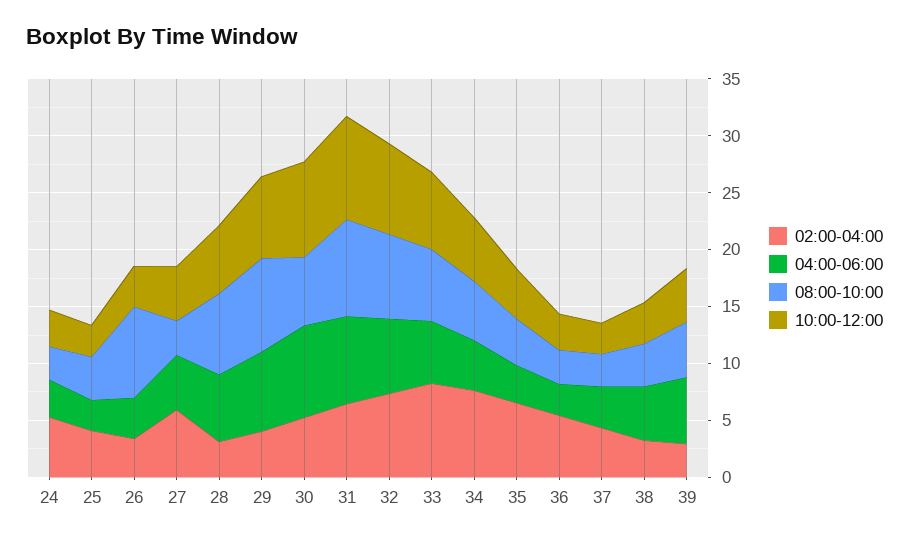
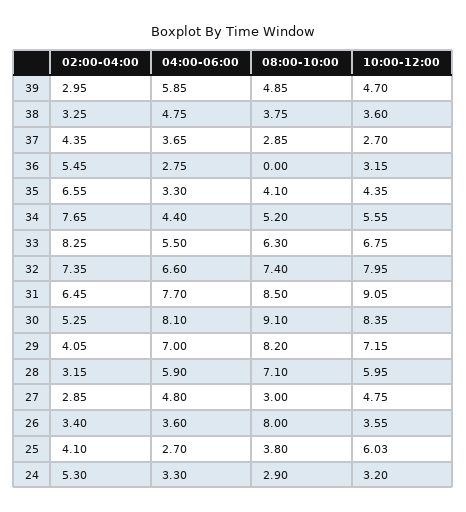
10:00-12:00, 25: 3 -> 6.03
02:00-04:00, 27: 6 -> 2.85
08:00-10:00, 30: 6 -> 9.1
08:00-10:00, 36: 3 -> 0

